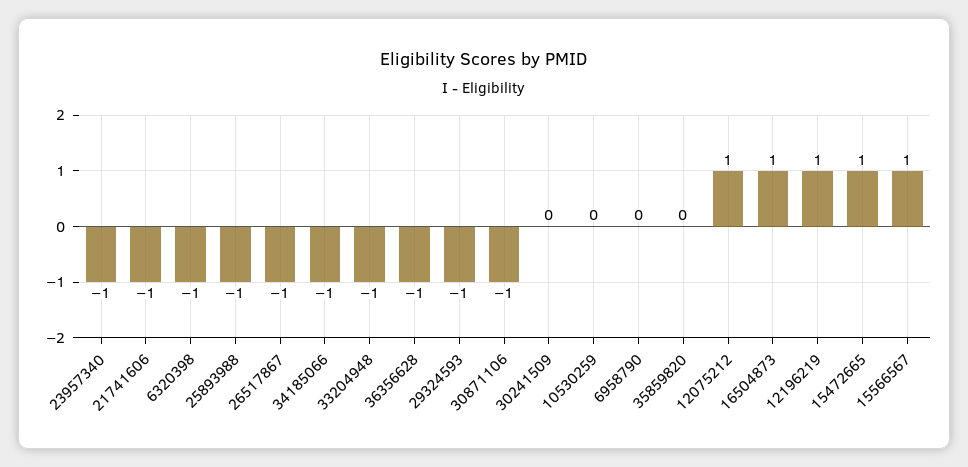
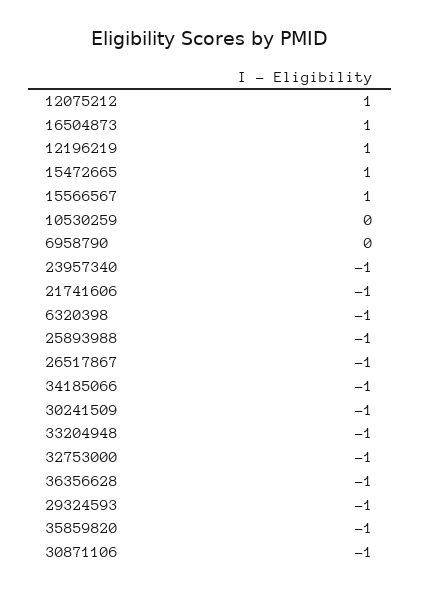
30241509: 0 -> -1
35859820: 0 -> -1
32753000: none -> -1

